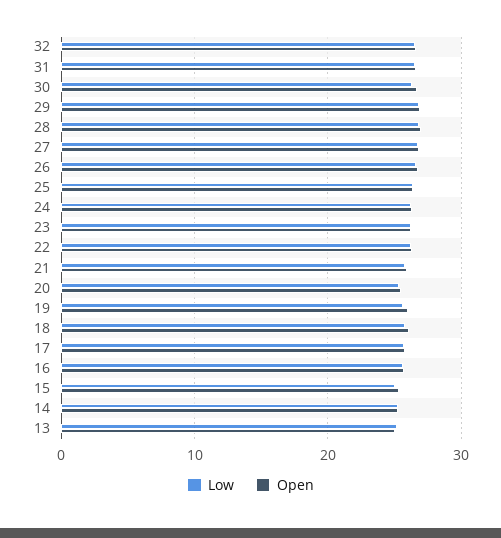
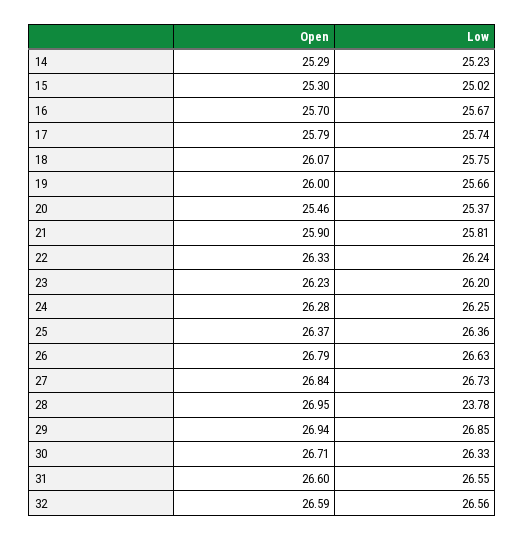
Low, 28: 27 -> 23.78
Low, 13: 25 -> none
Open, 13: 25 -> none

